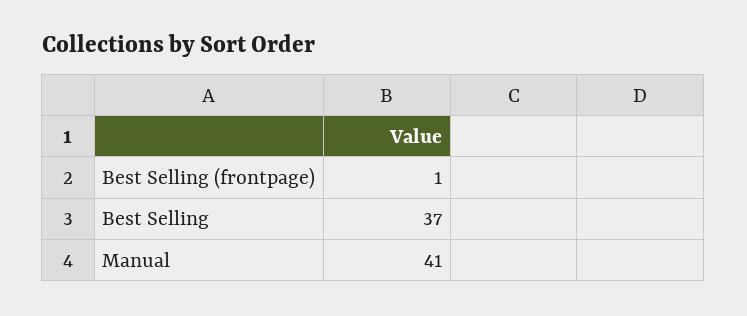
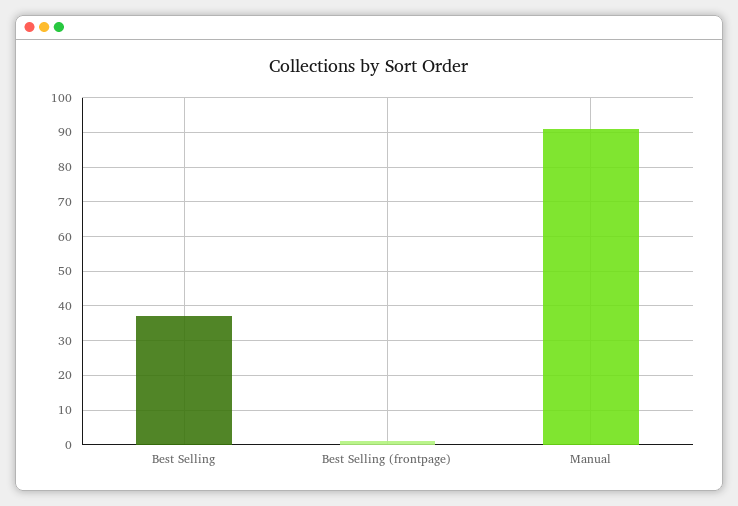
Manual: 41 -> 90

